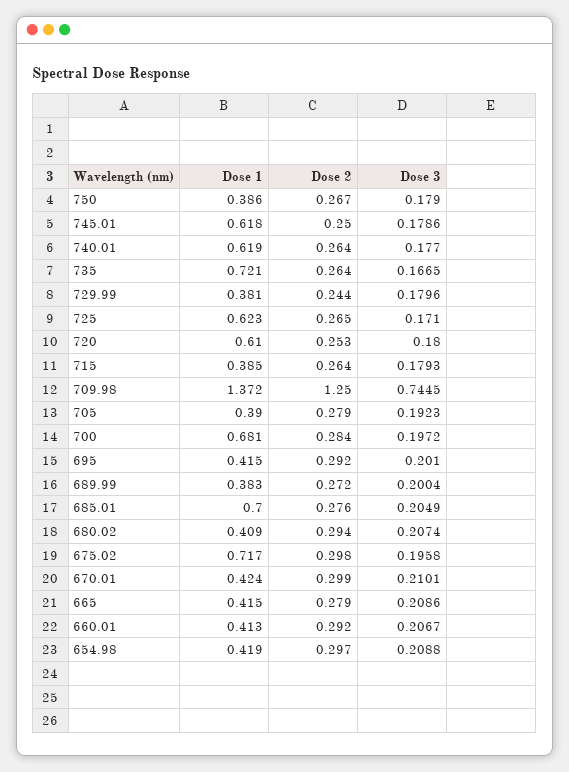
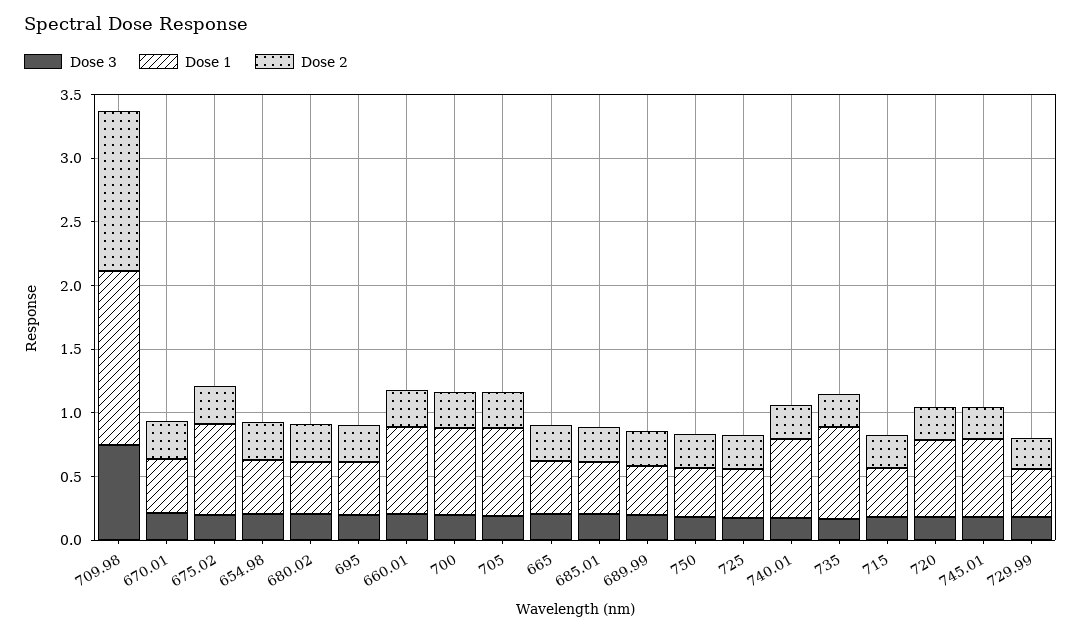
Dose 1, 725: 0.623 -> 0.4
Dose 1, 705: 0.39 -> 0.7
Dose 1, 685.01: 0.7 -> 0.4
Dose 1, 660.01: 0.413 -> 0.7

